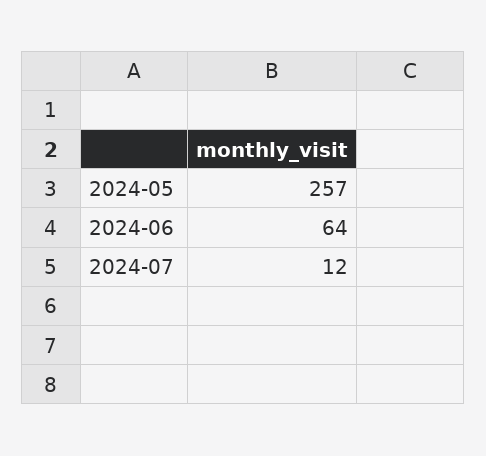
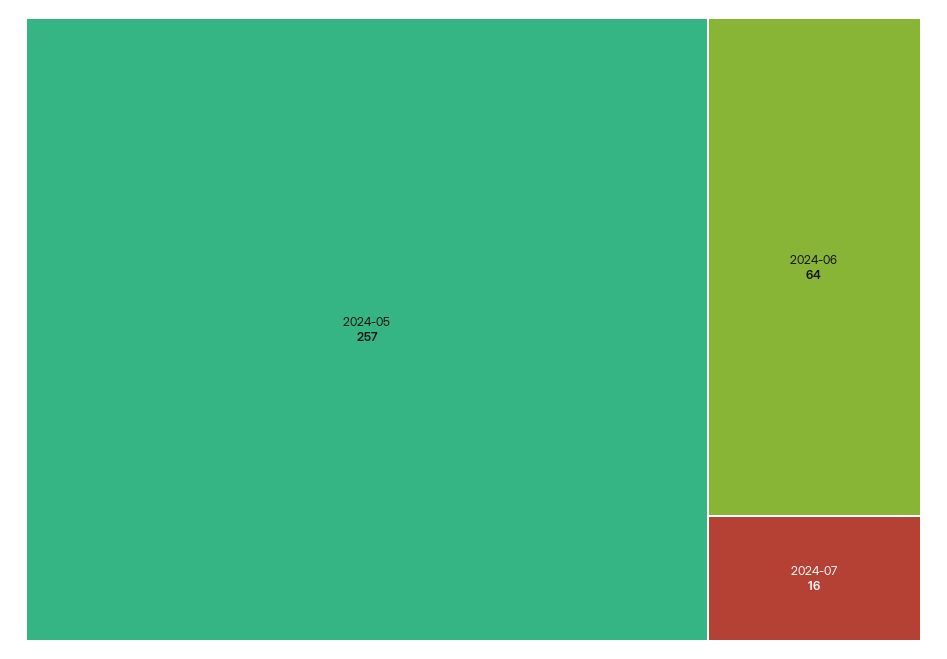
2024-07: 12 -> 16

